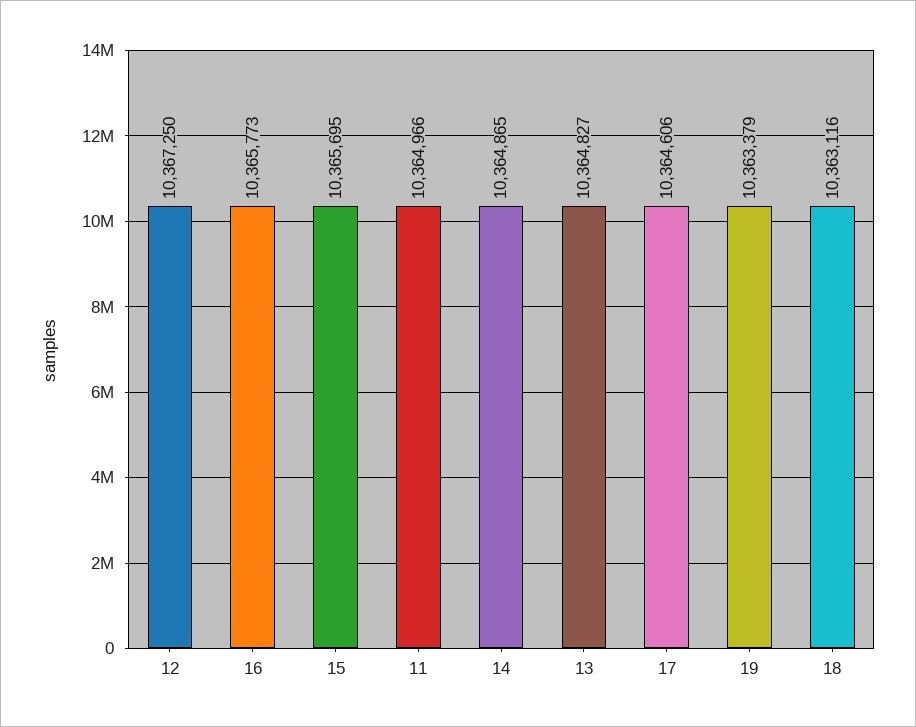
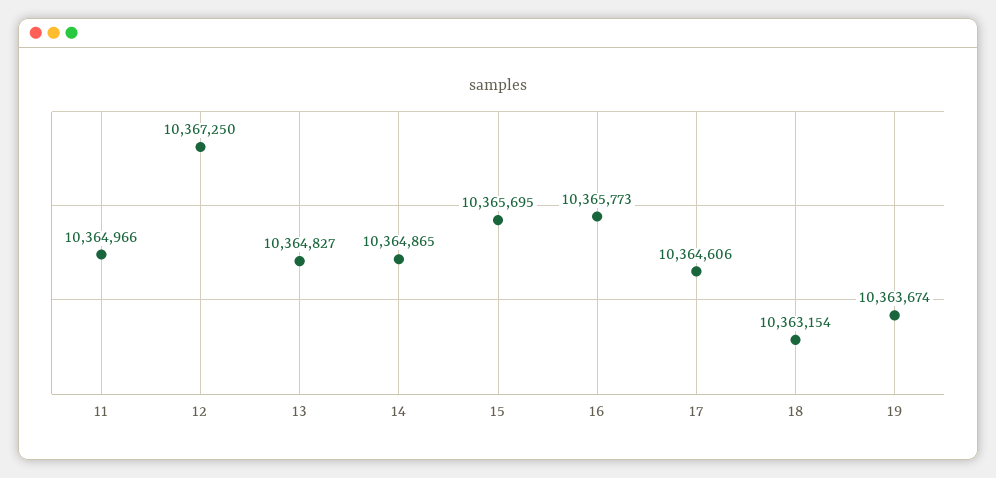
19: 10363379 -> 10363674
18: 10363116 -> 10363154

